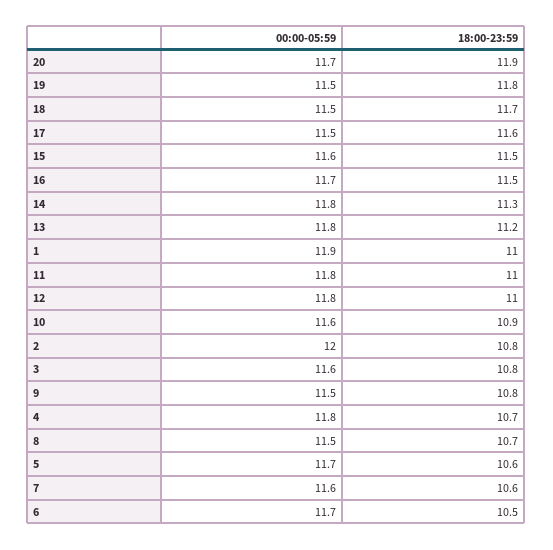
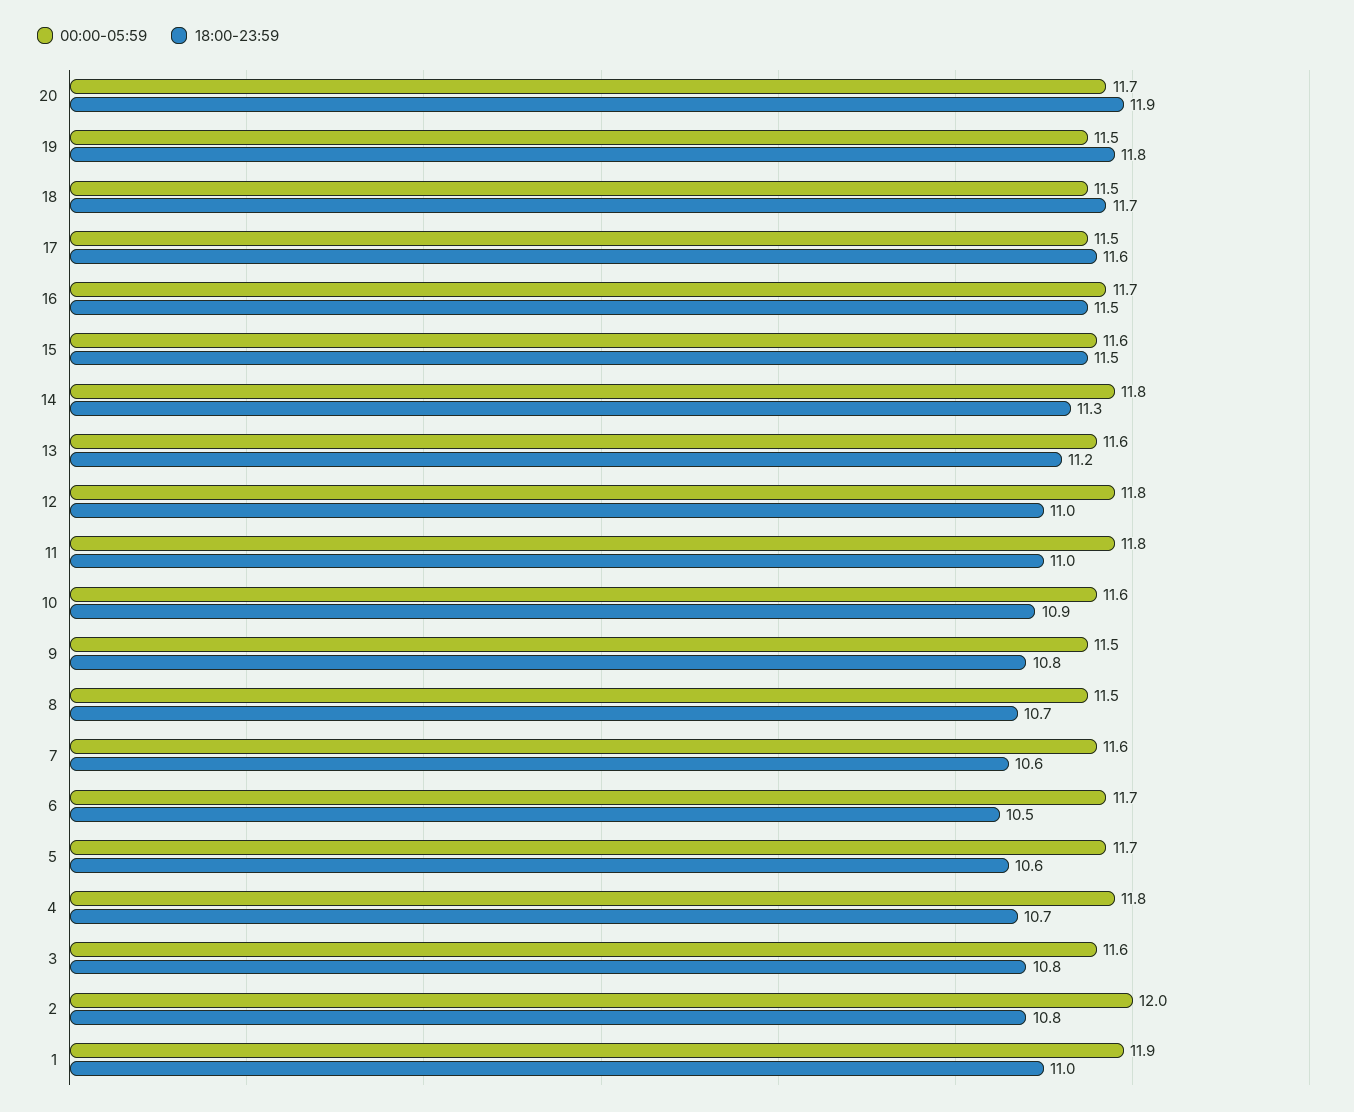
00:00-05:59, 13: 11.8 -> 11.6

